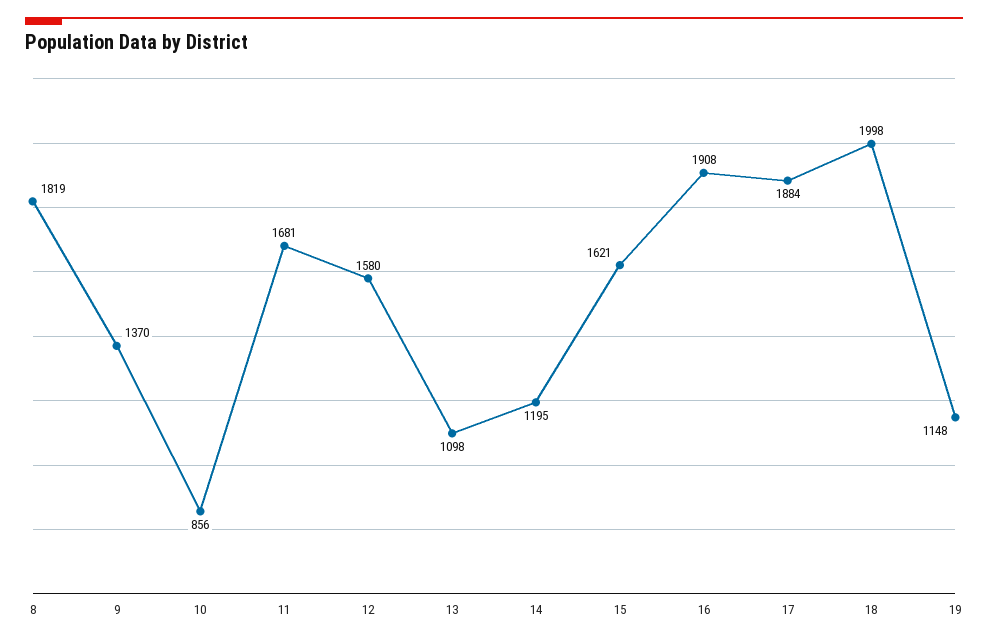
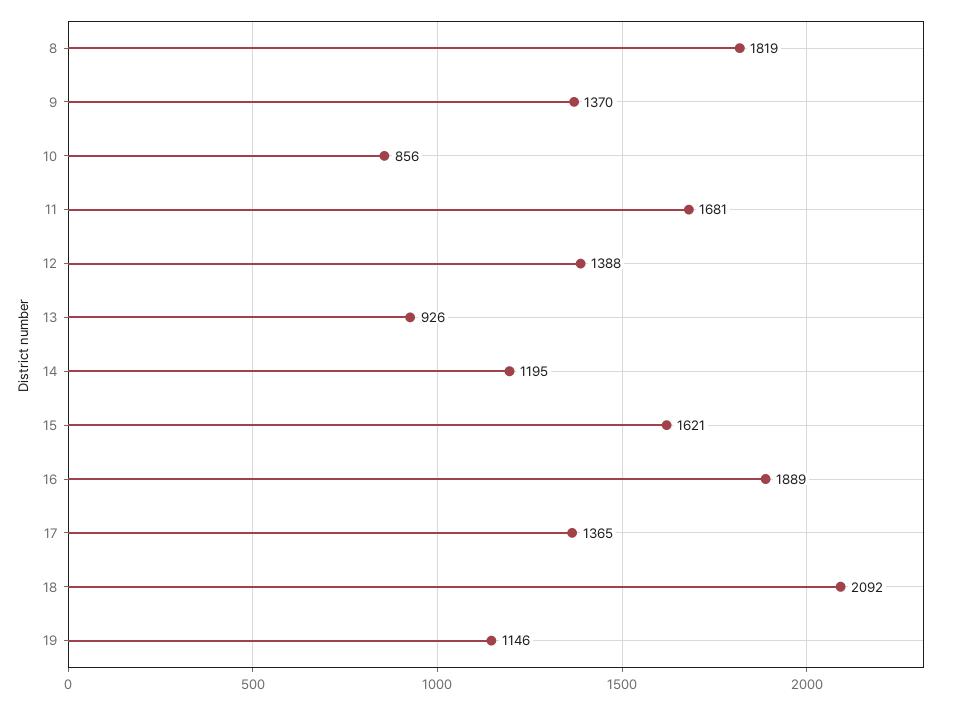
12: 1580 -> 1388
13: 1098 -> 926
16: 1908 -> 1889
17: 1884 -> 1365
18: 1998 -> 2092
19: 1148 -> 1146

